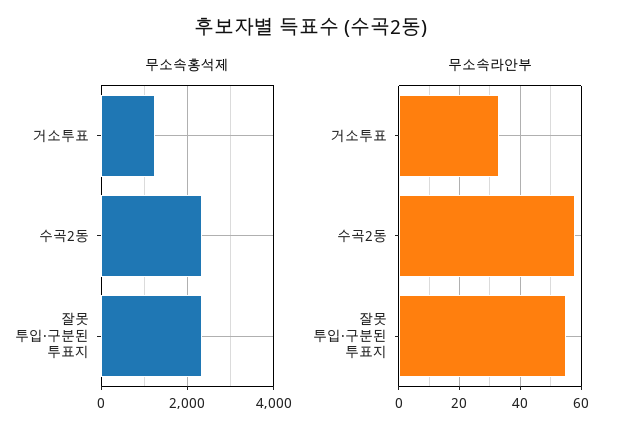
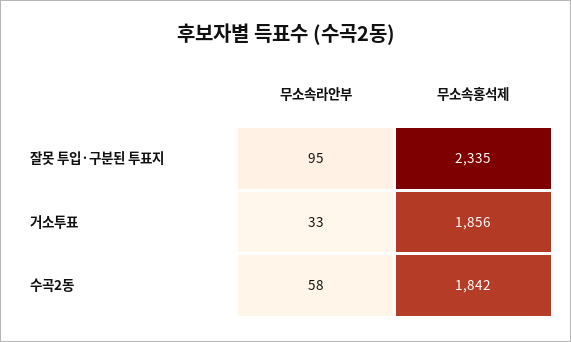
무소속홍석제, 거소투표: 1200 -> 1856
무소속홍석제, 수곡2동: 2400 -> 1842
무소속라안부, 잘못 투입·구분된 투표지: 55 -> 95

